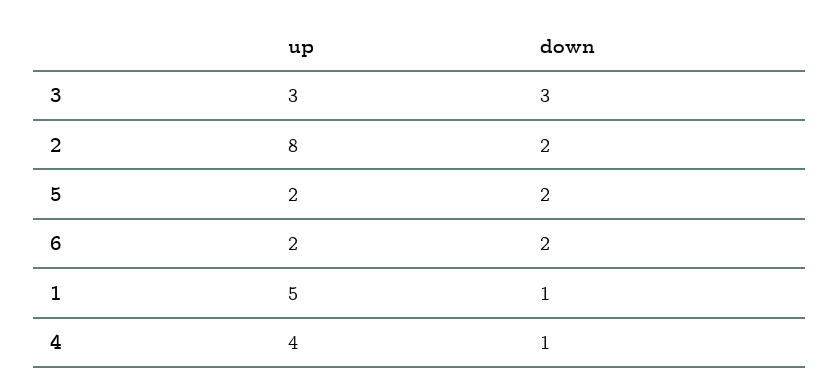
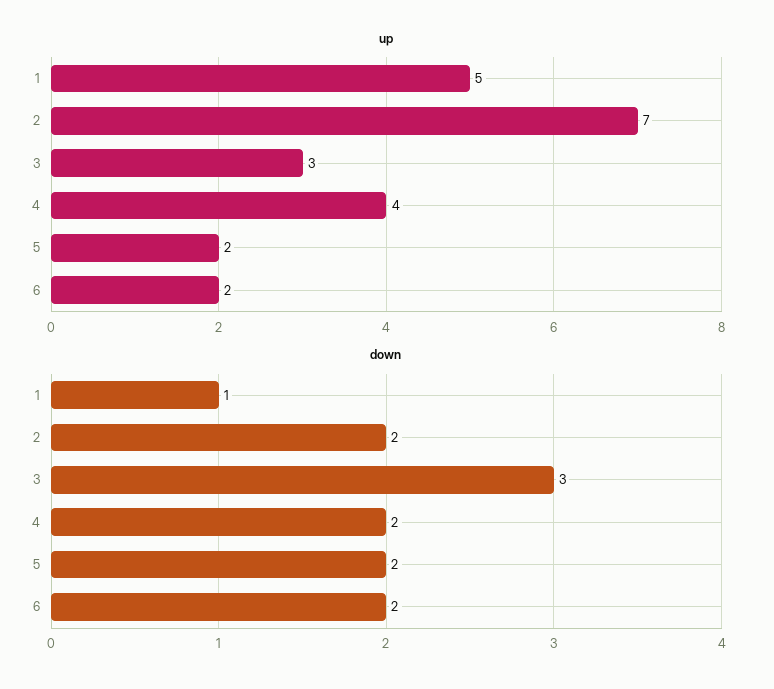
up, 2: 8 -> 7
down, 4: 1 -> 2

